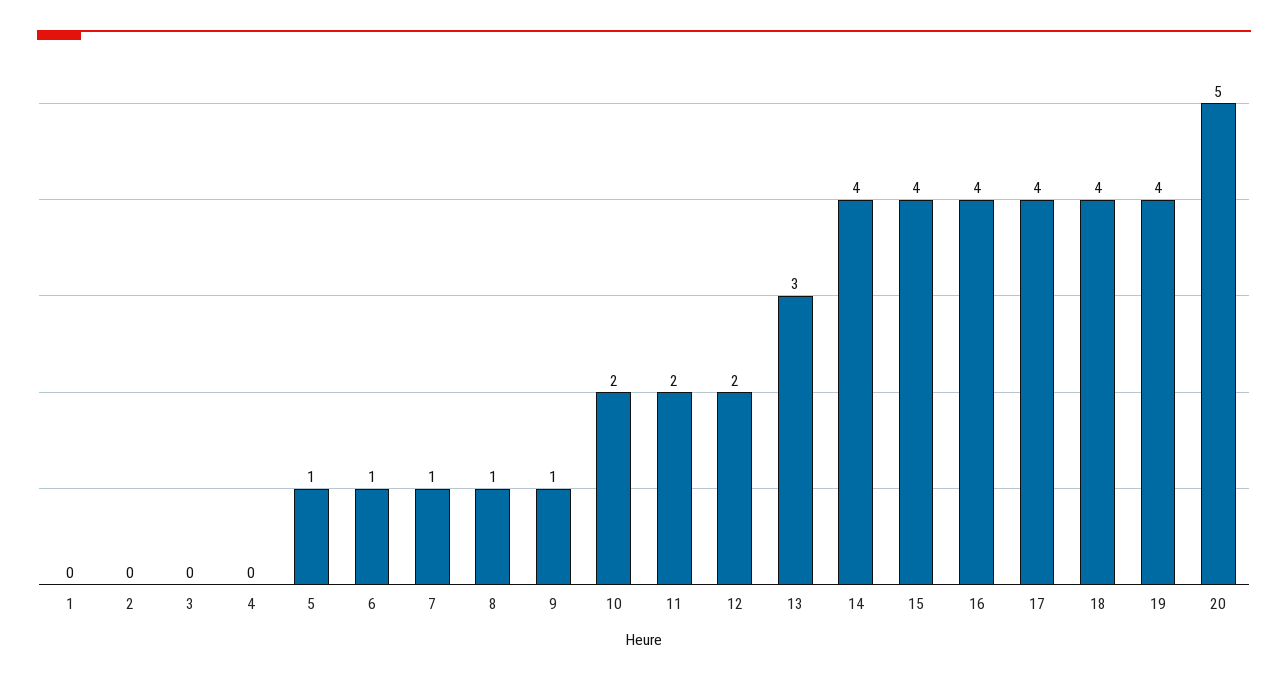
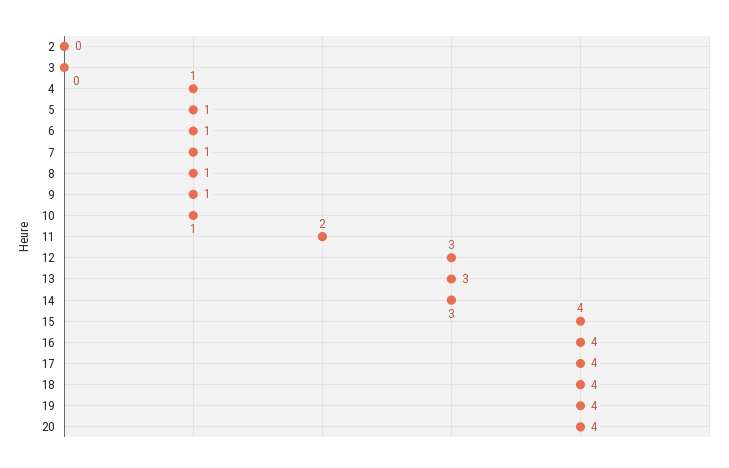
1: 0 -> none
4: 0 -> 1
10: 2 -> 1
12: 2 -> 3
14: 4 -> 3
20: 5 -> 4

